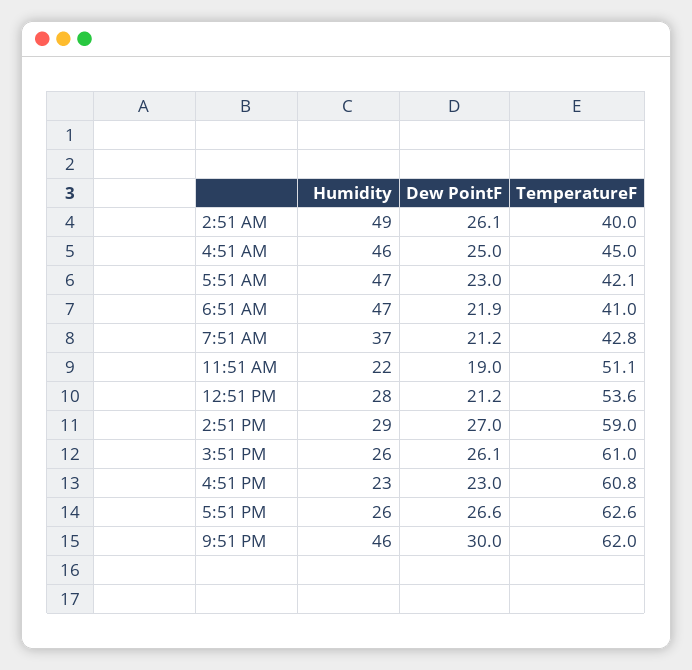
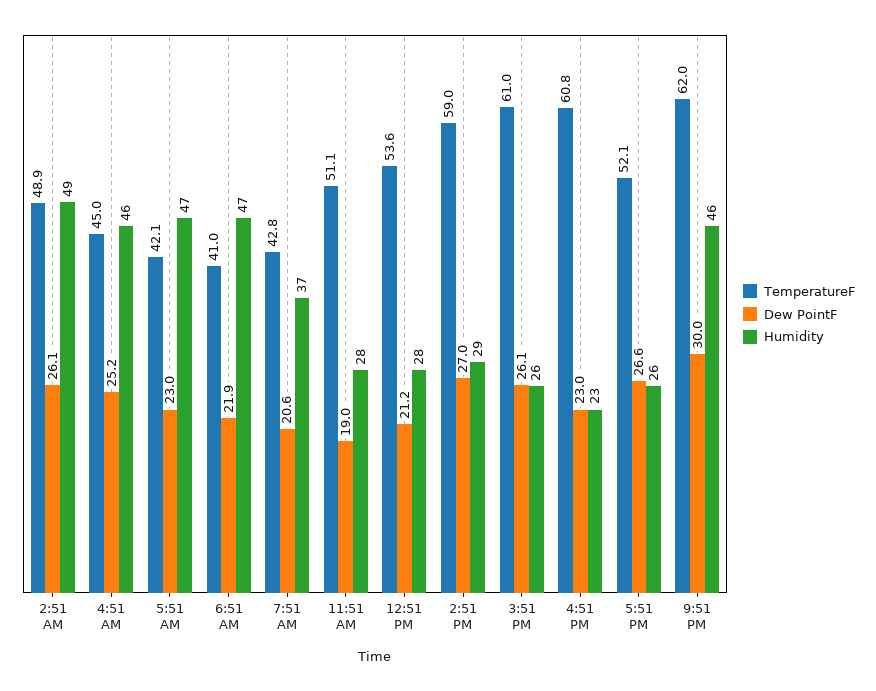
TemperatureF, 2:51 AM: 40 -> 48.9
Dew PointF, 4:51 AM: 25 -> 25.2
Dew PointF, 7:51 AM: 21.2 -> 20.6
Humidity, 11:51 AM: 22 -> 28
TemperatureF, 5:51 PM: 62.6 -> 52.1

